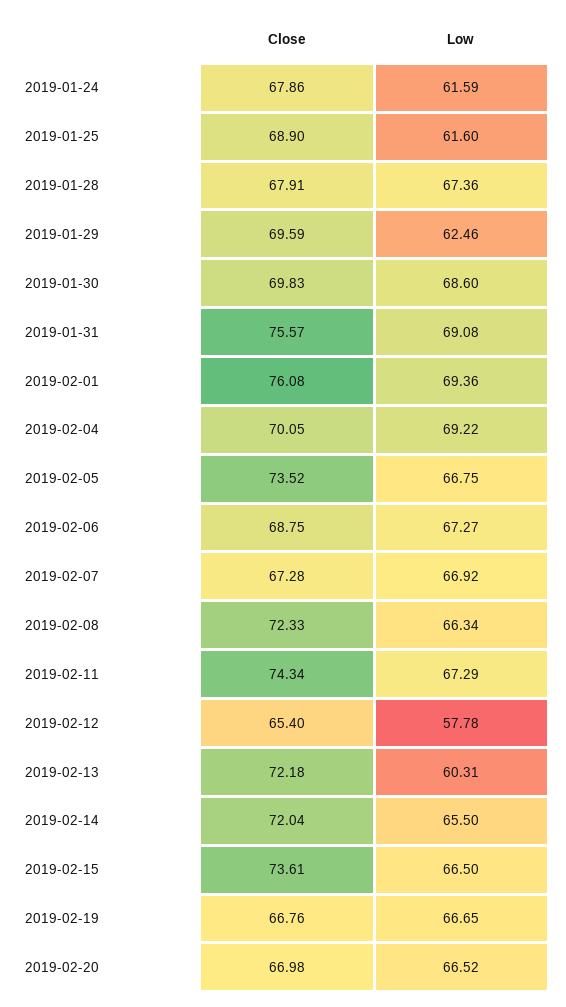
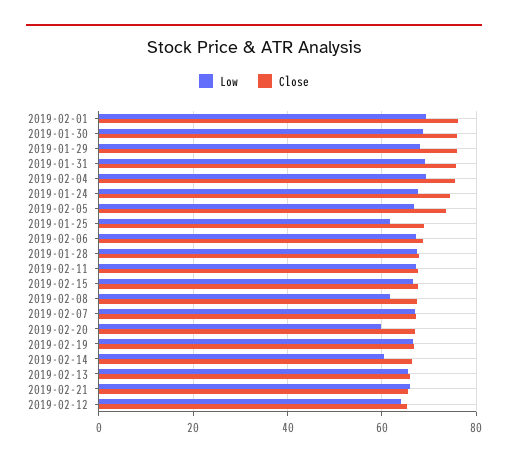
Close, 2019-01-24: 67.86 -> 74
Low, 2019-01-24: 61.59 -> 68
Close, 2019-01-29: 69.59 -> 76
Low, 2019-01-29: 62.46 -> 68
Close, 2019-01-30: 69.83 -> 76
Close, 2019-02-04: 70.05 -> 76
Close, 2019-02-08: 72.33 -> 68
Low, 2019-02-08: 66.34 -> 62
Close, 2019-02-11: 74.34 -> 68
Low, 2019-02-12: 57.78 -> 64
Close, 2019-02-13: 72.18 -> 66
Low, 2019-02-13: 60.31 -> 66
Close, 2019-02-14: 72.04 -> 66
Low, 2019-02-14: 65.5 -> 60
Close, 2019-02-15: 73.61 -> 68
Low, 2019-02-20: 66.52 -> 60
Low, 2019-02-21: none -> 66
Close, 2019-02-21: none -> 66

